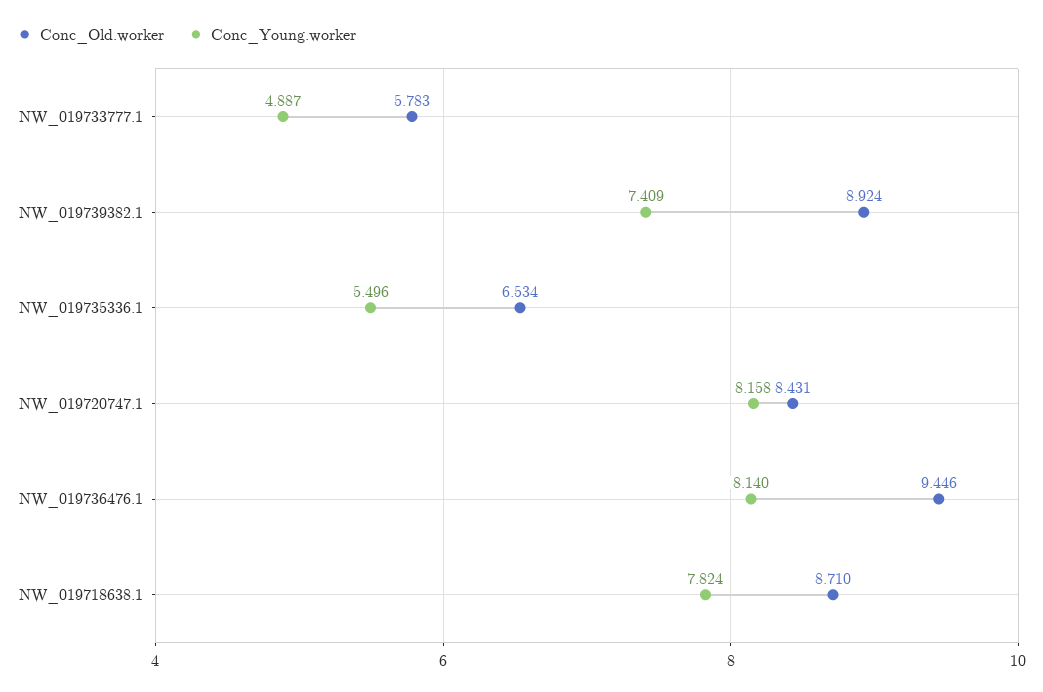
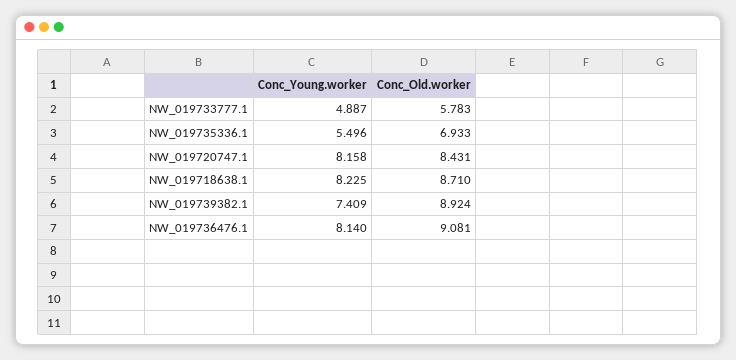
Conc_Old.worker, NW_019735336.1: 6.534 -> 6.933
Conc_Old.worker, NW_019736476.1: 9.446 -> 9.081
Conc_Young.worker, NW_019718638.1: 7.824 -> 8.225

